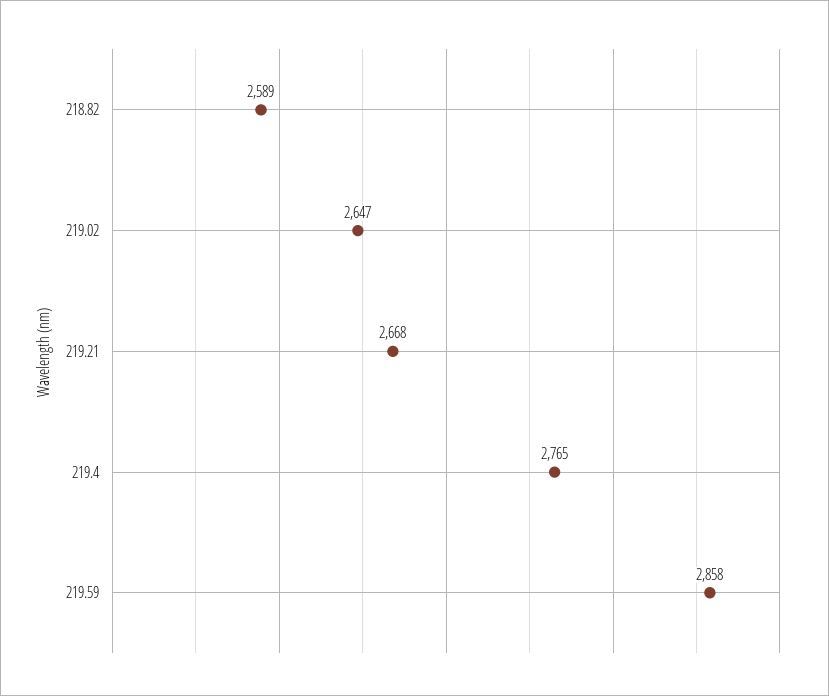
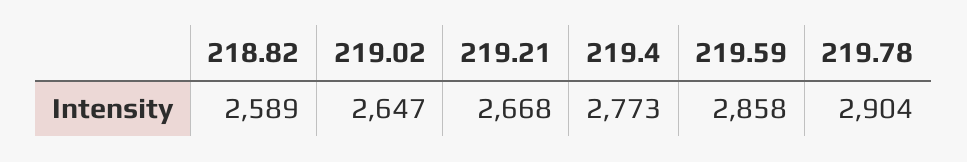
219.4: 2765 -> 2773
219.78: none -> 2904

